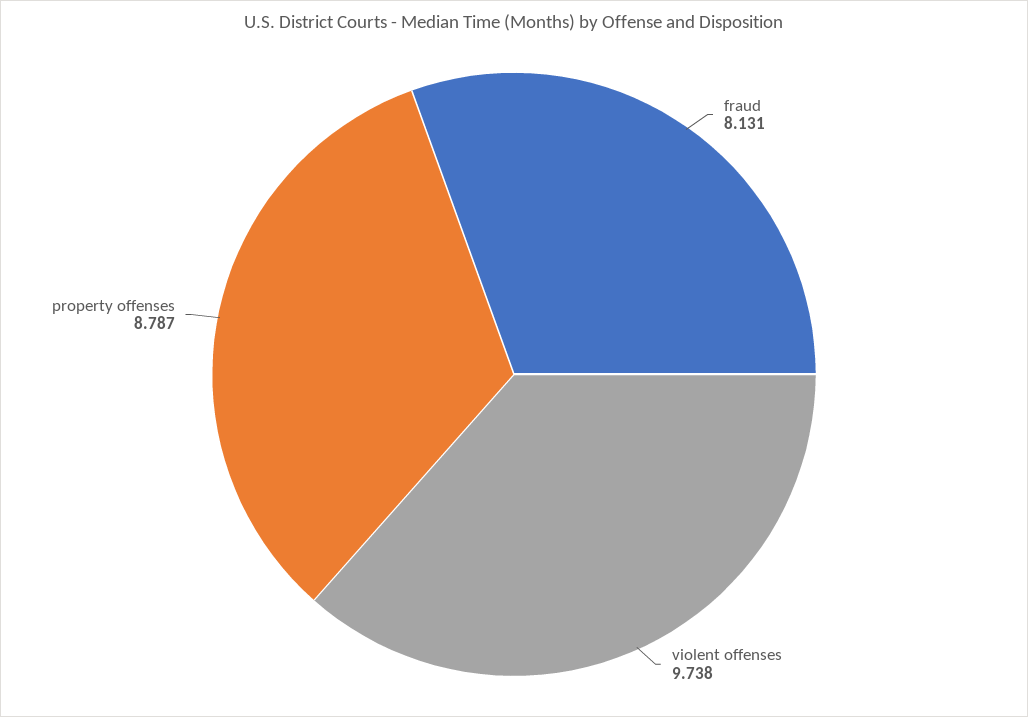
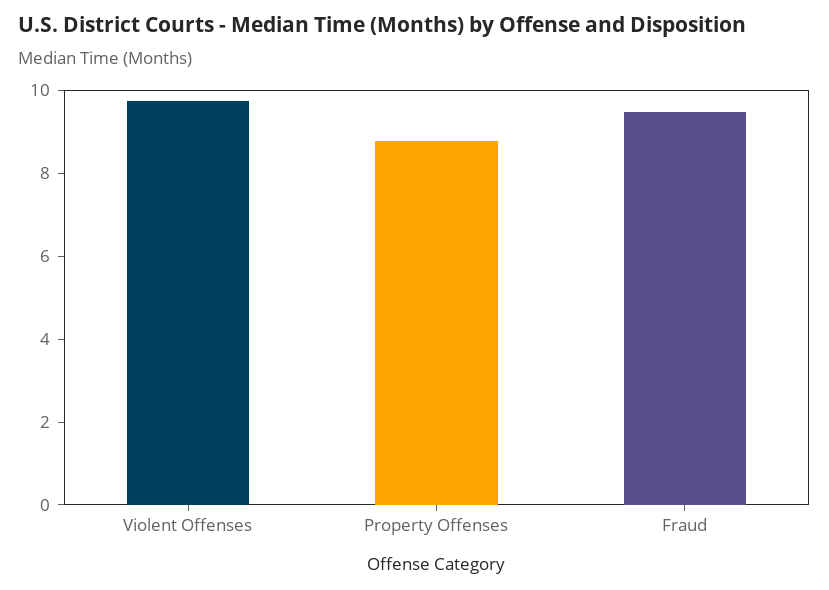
fraud: 8.131 -> 9.5

